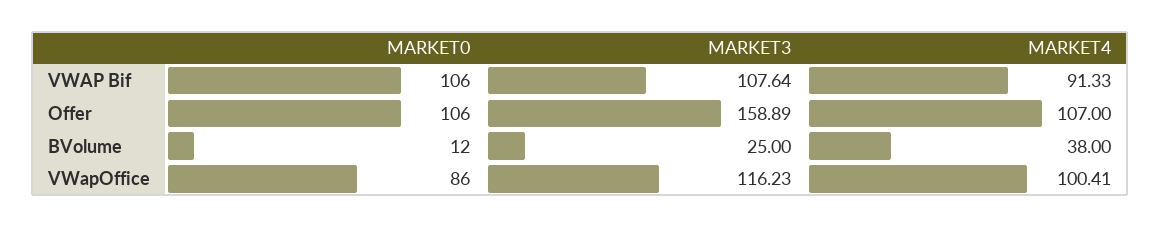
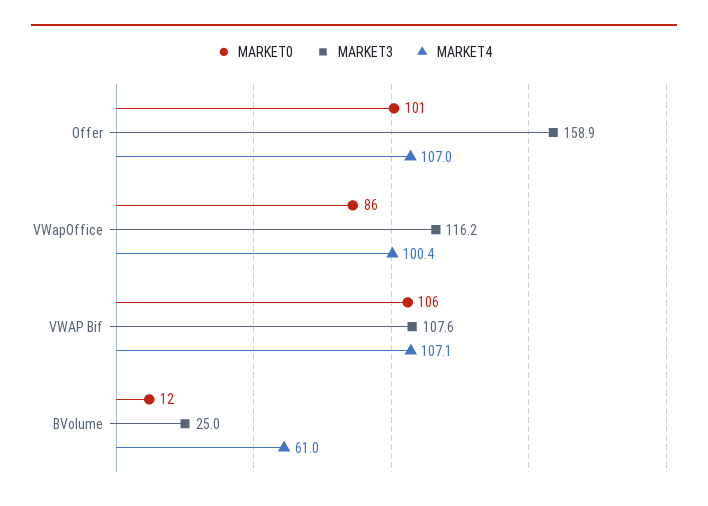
MARKET4, VWAP Bif: 91.33 -> 107.1
MARKET0, Offer: 106 -> 101
MARKET4, BVolume: 38 -> 61

